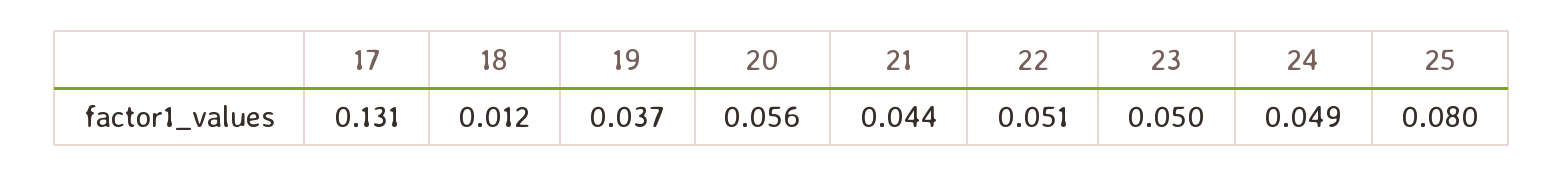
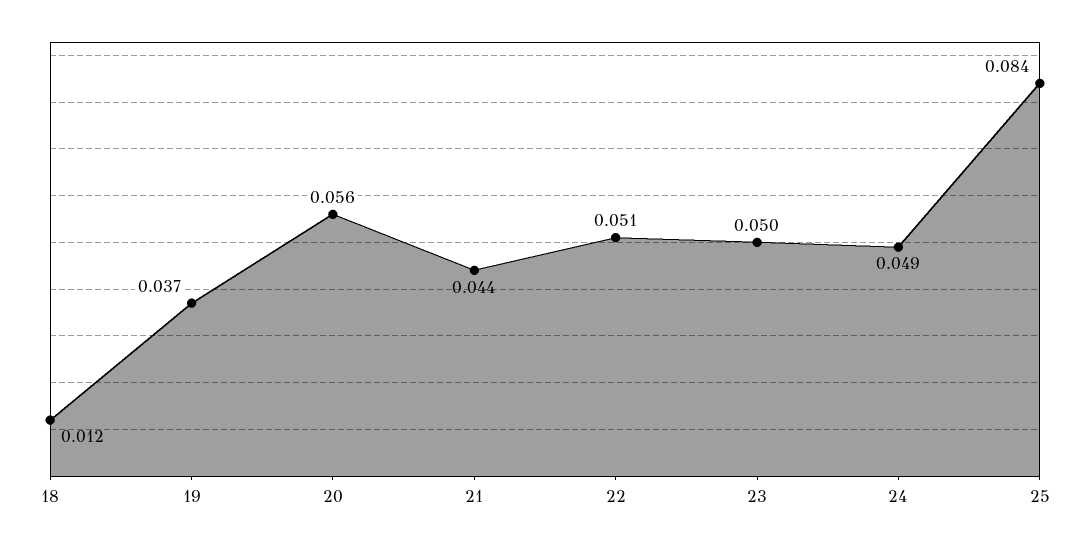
17: 0.131 -> none
25: 0.08 -> 0.084

